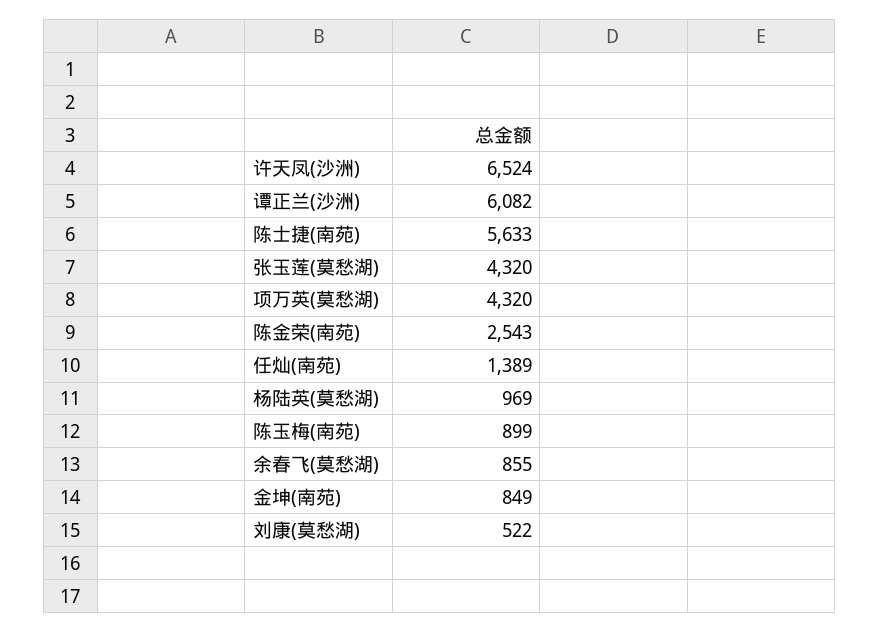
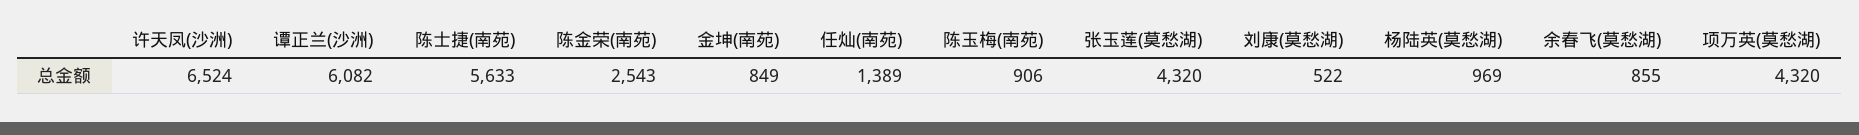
陈玉梅(南苑): 899 -> 906

